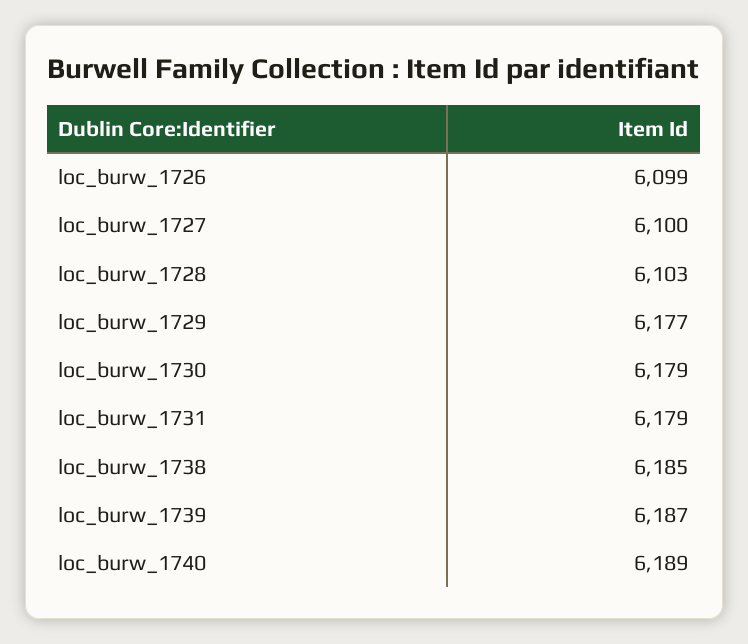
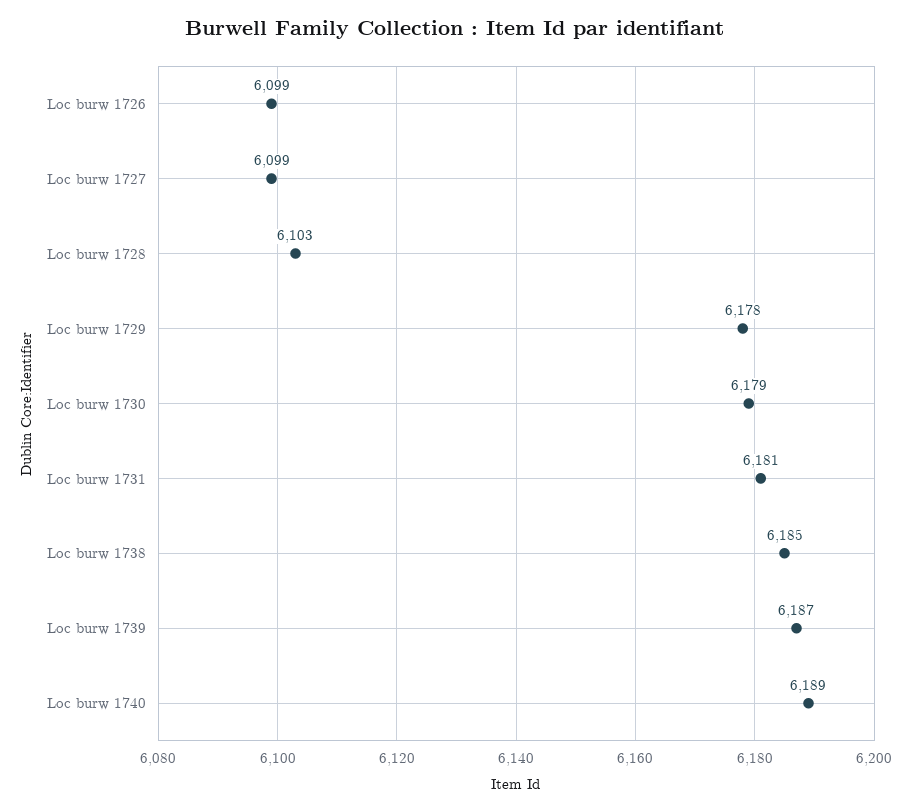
loc_burw_1727: 6100 -> 6099
loc_burw_1729: 6177 -> 6178
loc_burw_1731: 6179 -> 6181

